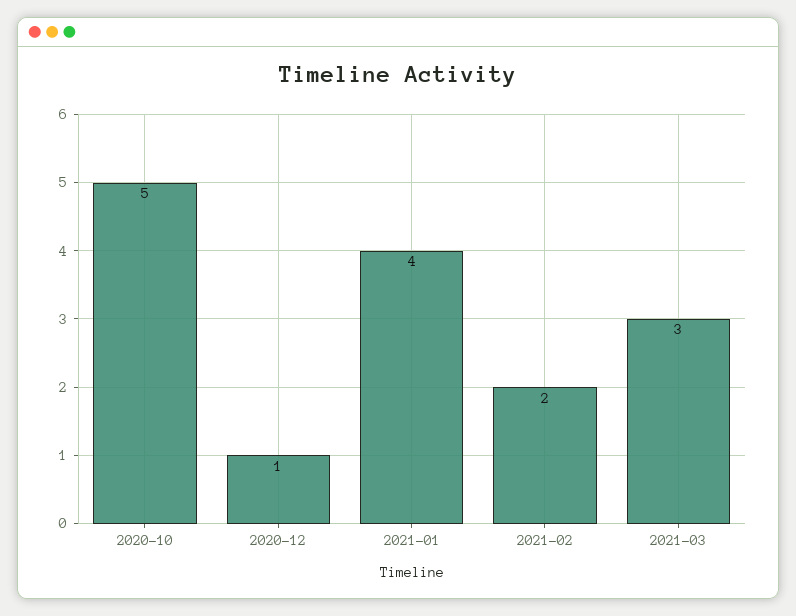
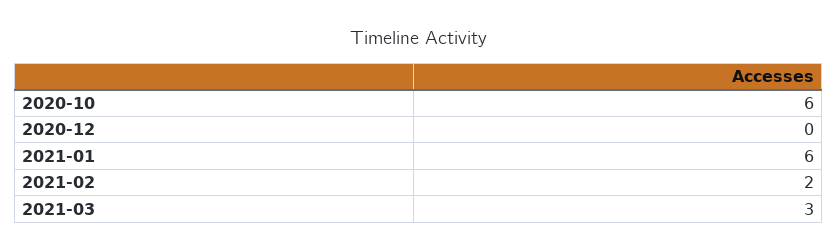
2020-10: 5 -> 6
2020-12: 1 -> 0
2021-01: 4 -> 6

